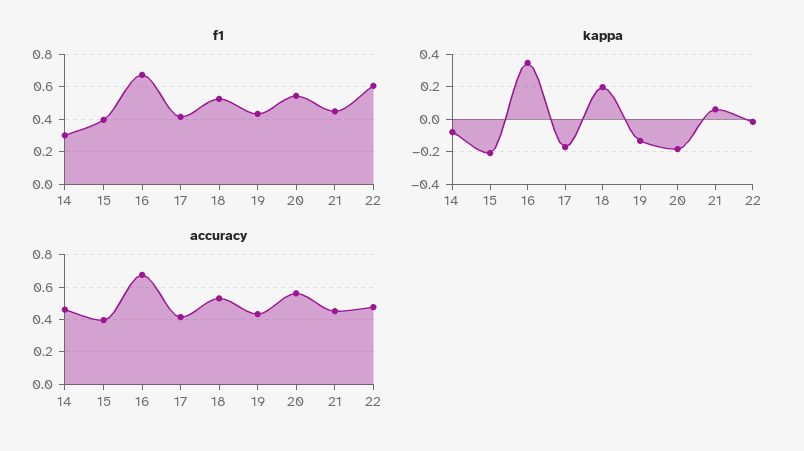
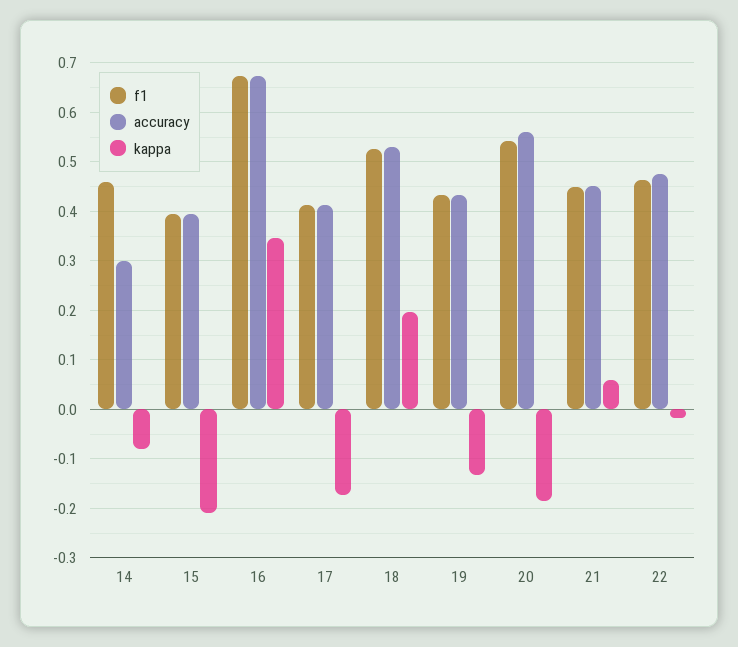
f1, 14: 0.3 -> 0.46
f1, 22: 0.6 -> 0.46
accuracy, 14: 0.45 -> 0.3

